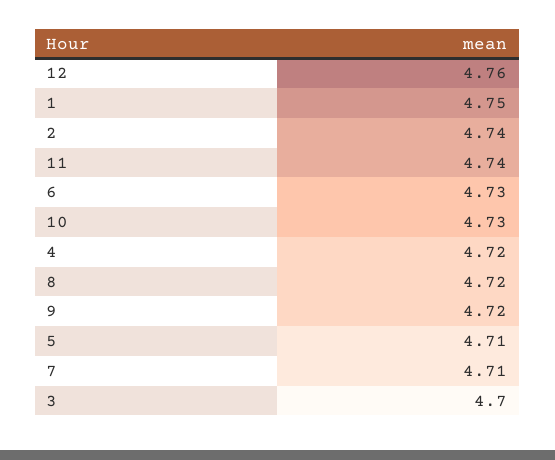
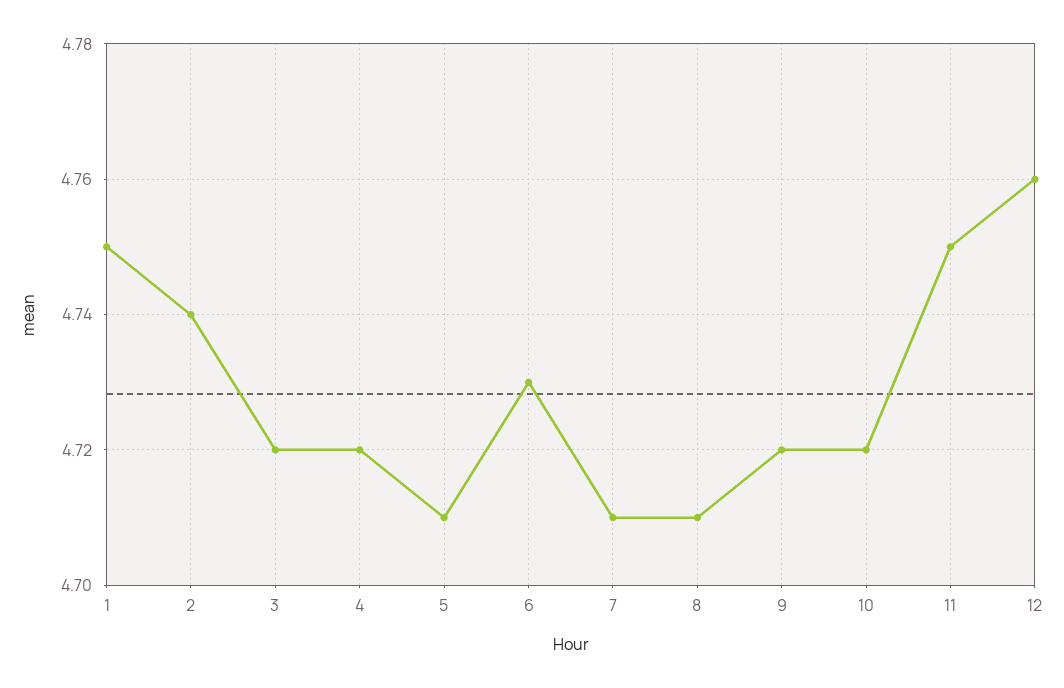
11: 4.74 -> 4.75
10: 4.73 -> 4.72
8: 4.72 -> 4.71
3: 4.7 -> 4.72

